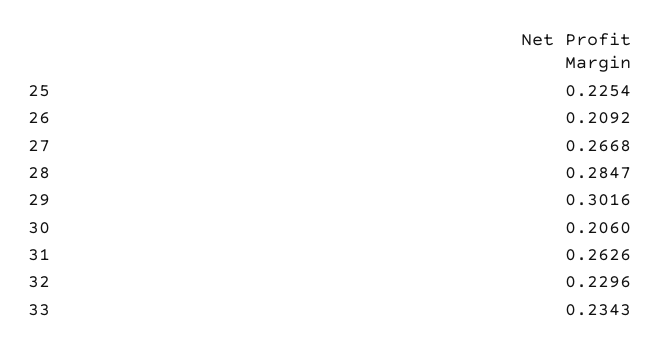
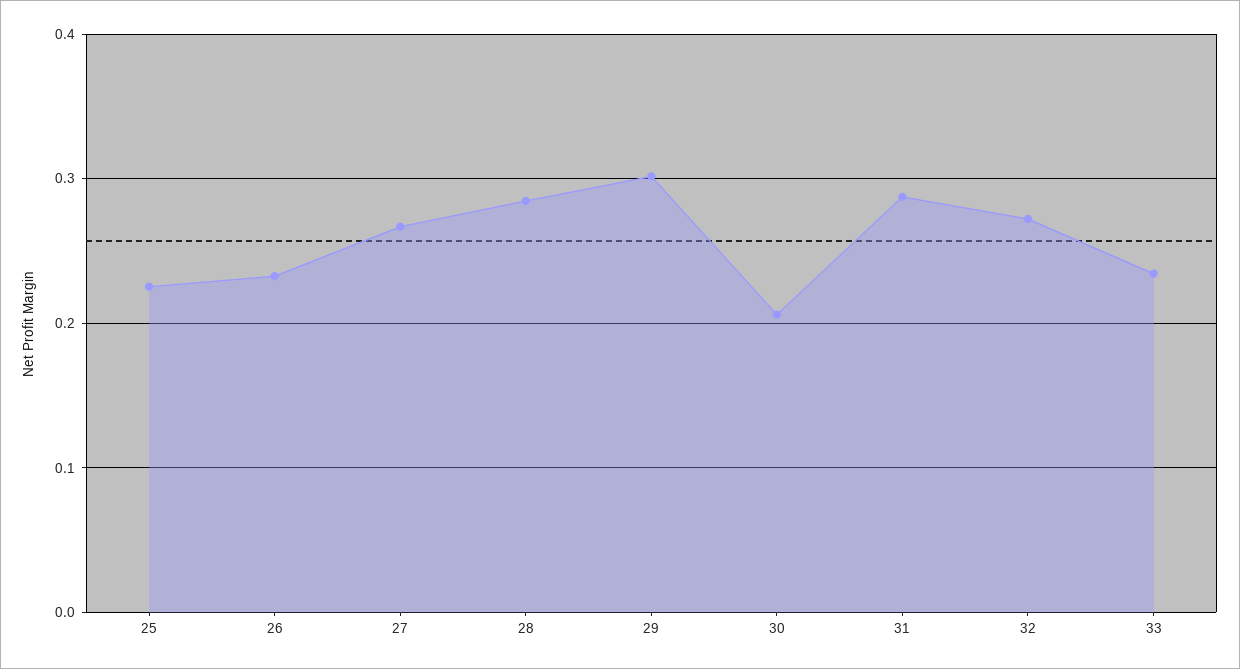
26: 0.2092 -> 0.23
31: 0.2626 -> 0.29
32: 0.2296 -> 0.27

